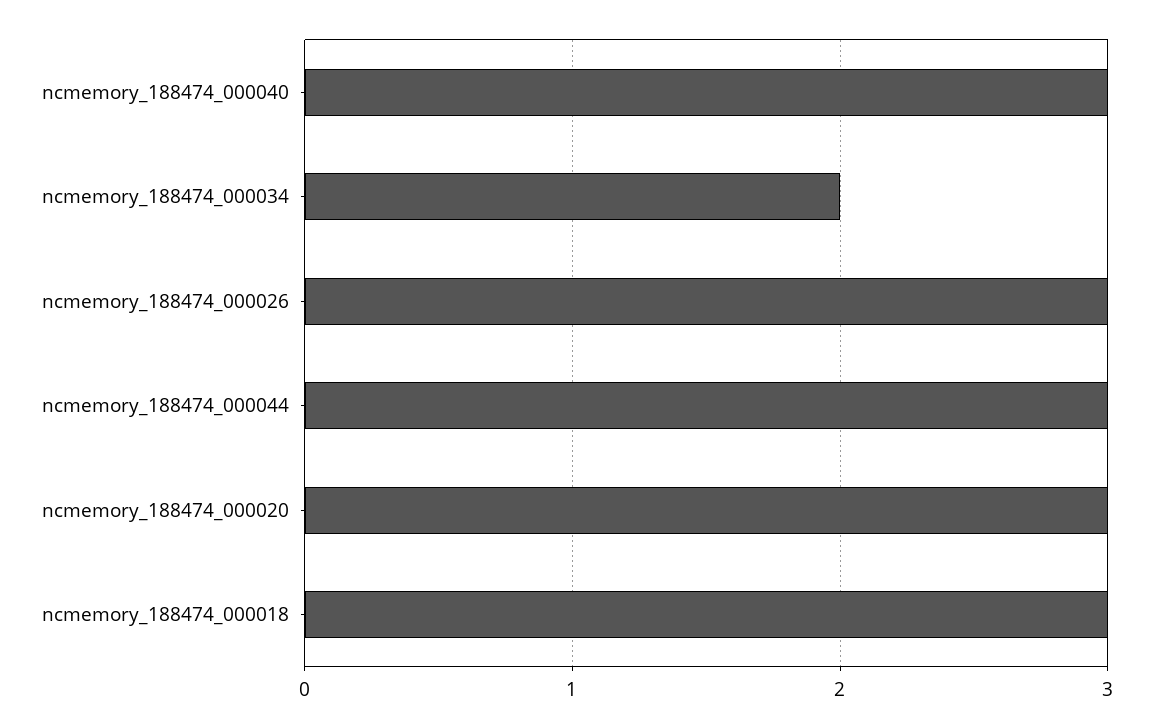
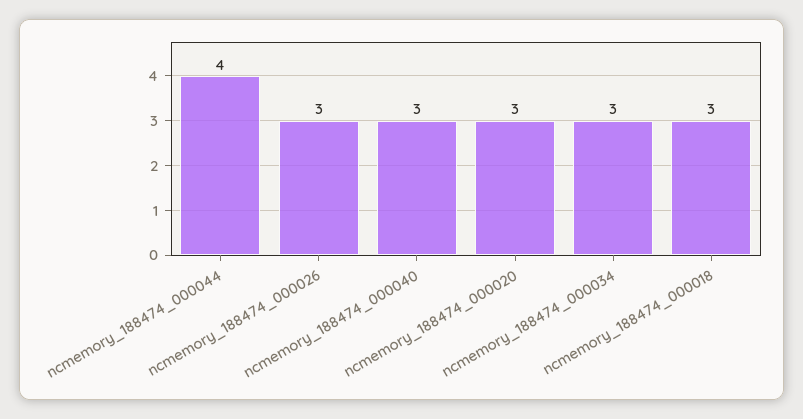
ncmemory_188474_000034: 2 -> 3
ncmemory_188474_000044: 3 -> 4

